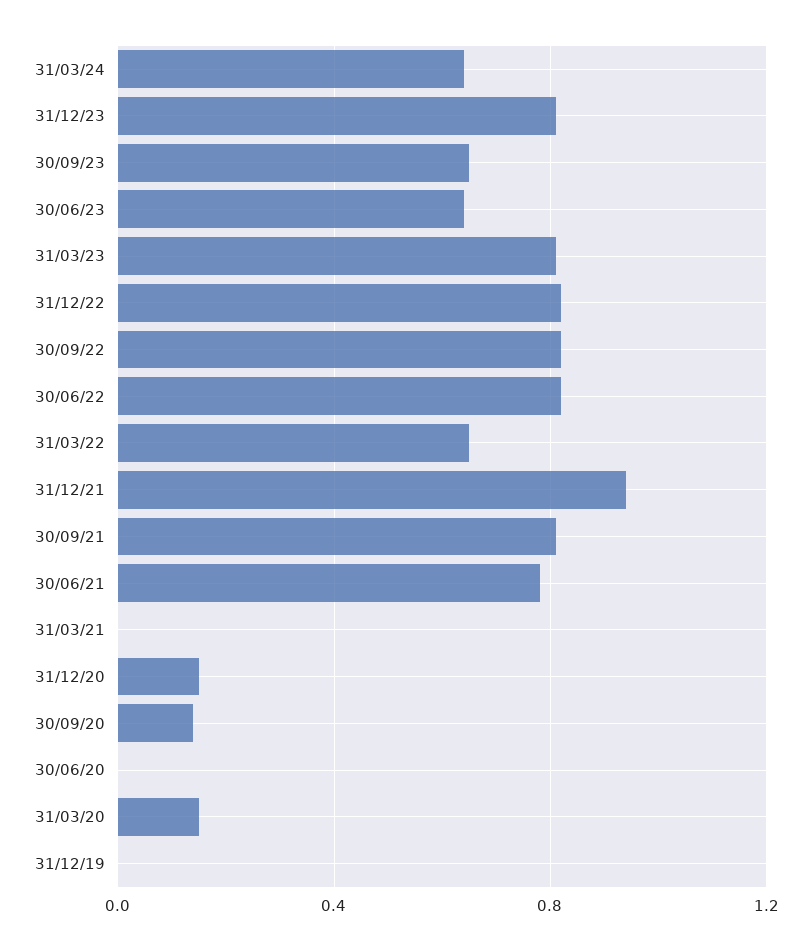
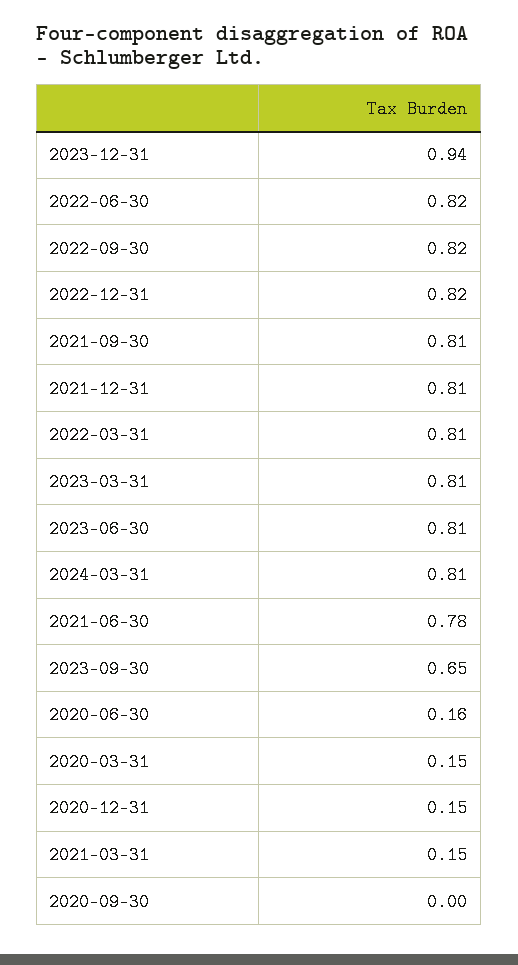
31/03/24: 0.65 -> 0.81
31/12/23: 0.8 -> 0.94
30/06/23: 0.65 -> 0.81
31/03/22: 0.65 -> 0.81
31/12/21: 0.95 -> 0.81
31/03/21: 0 -> 0.15
30/09/20: 0.15 -> 0
30/06/20: 0 -> 0.16
31/12/19: 0 -> none

